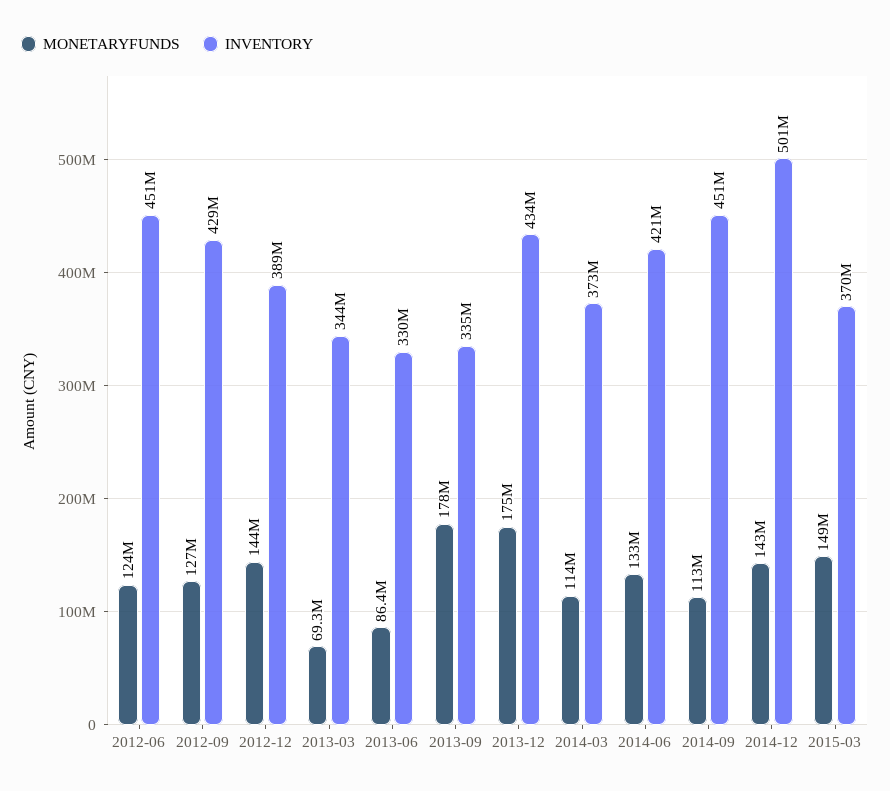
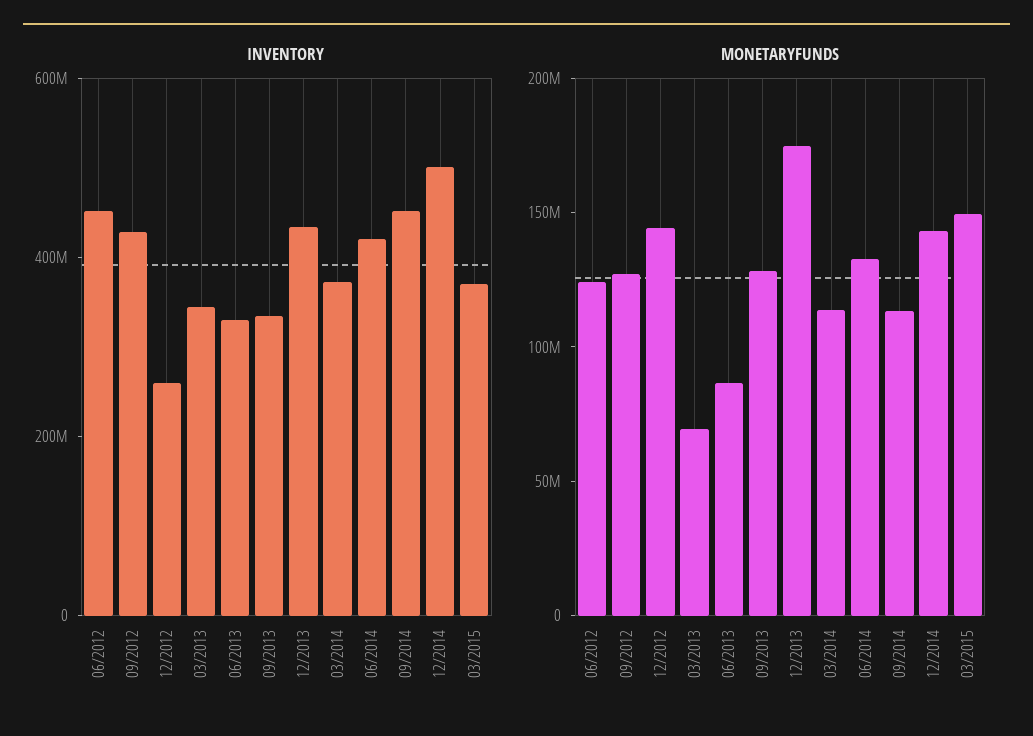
INVENTORY, 2012-12: 389000000 -> 250000000
MONETARYFUNDS, 2013-09: 178000000 -> 130000000

